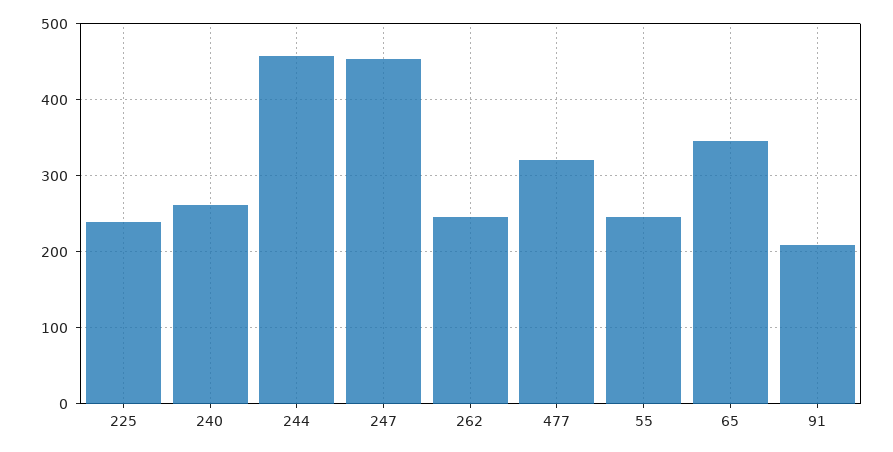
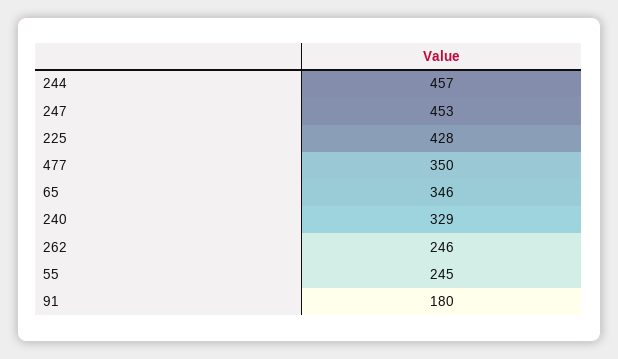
225: 240 -> 428
240: 260 -> 329
477: 320 -> 350
91: 210 -> 180

